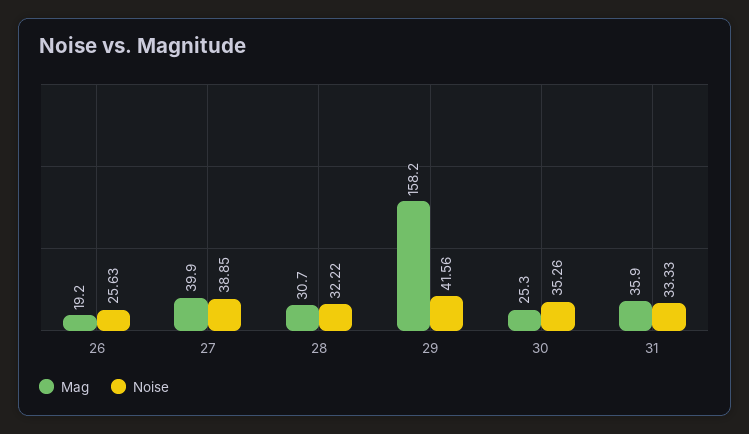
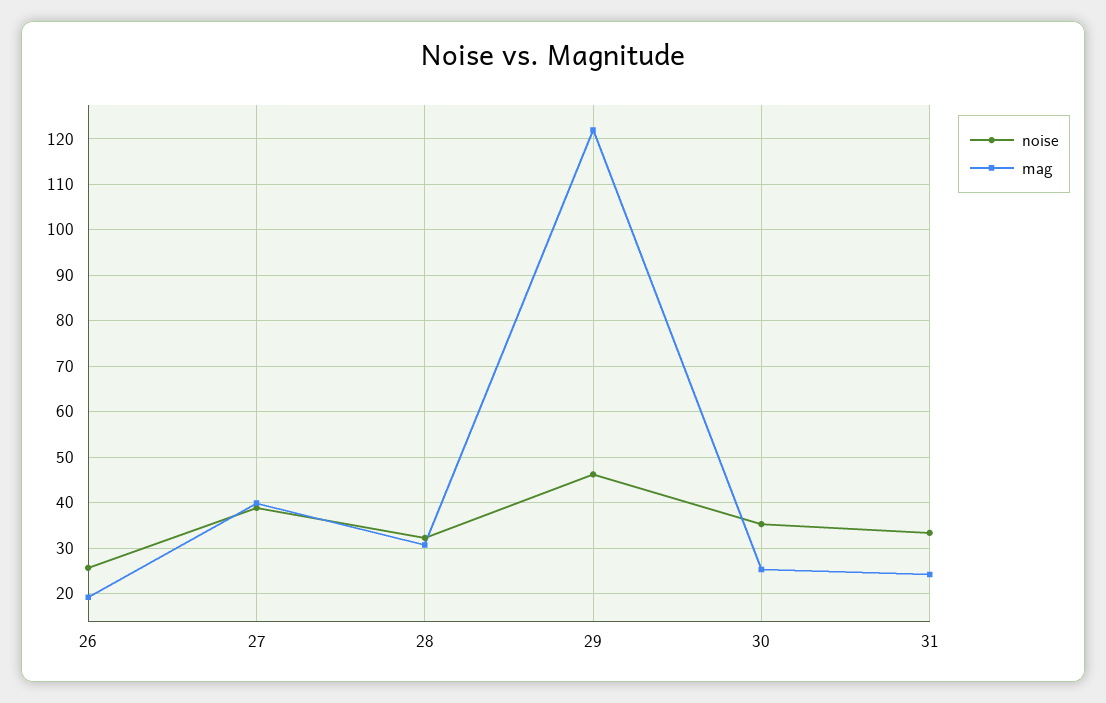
Mag, 29: 158.2 -> 122
Noise, 29: 41.56 -> 46
Mag, 31: 35.9 -> 24

